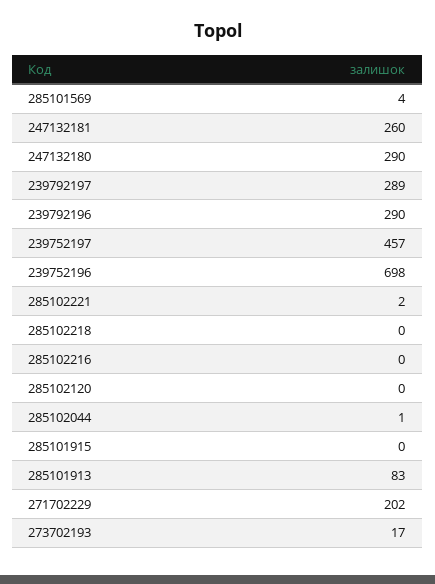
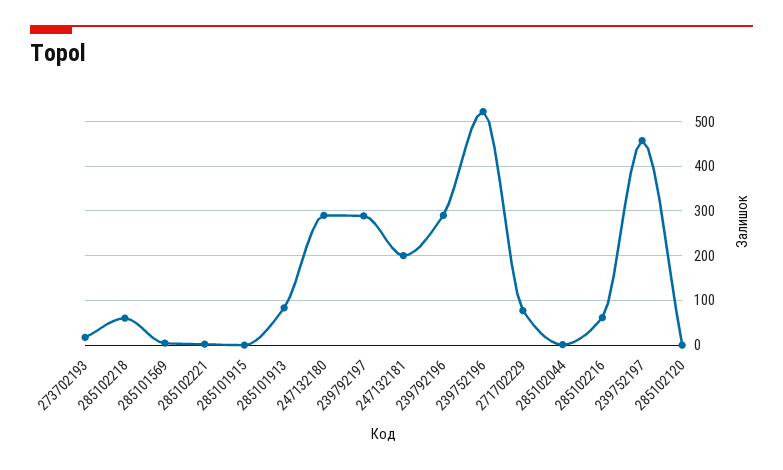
247132181: 260 -> 200
239752196: 698 -> 520
285102218: 0 -> 60
285102216: 0 -> 60
271702229: 202 -> 80

